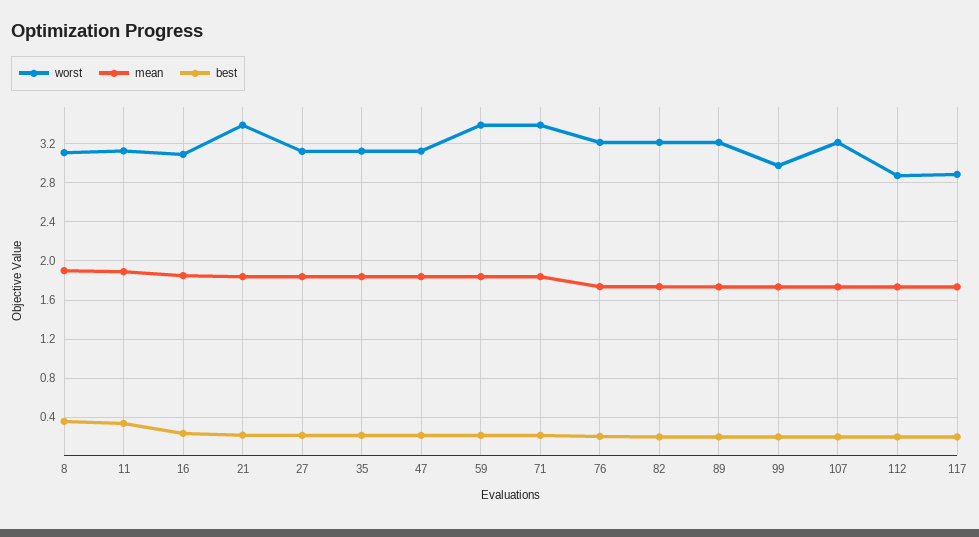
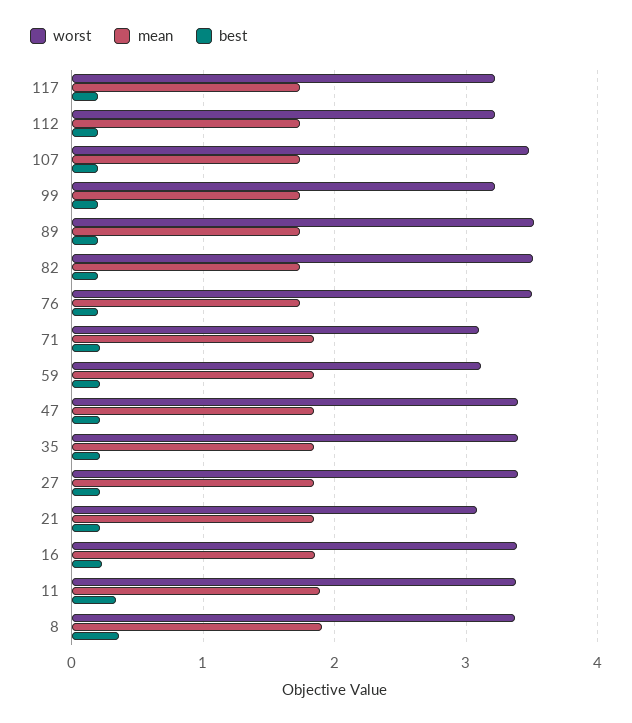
worst, 8: 3.1 -> 3.4
worst, 11: 3.1 -> 3.4
worst, 16: 3.1 -> 3.4
worst, 21: 3.4 -> 3.1
worst, 27: 3.1 -> 3.4
worst, 35: 3.1 -> 3.4
worst, 47: 3.1 -> 3.4
worst, 59: 3.4 -> 3.1
worst, 71: 3.4 -> 3.1
worst, 76: 3.2 -> 3.5
worst, 82: 3.2 -> 3.5
worst, 89: 3.2 -> 3.5
worst, 99: 3 -> 3.2
worst, 107: 3.2 -> 3.5
worst, 112: 2.9 -> 3.2
worst, 117: 2.9 -> 3.2

